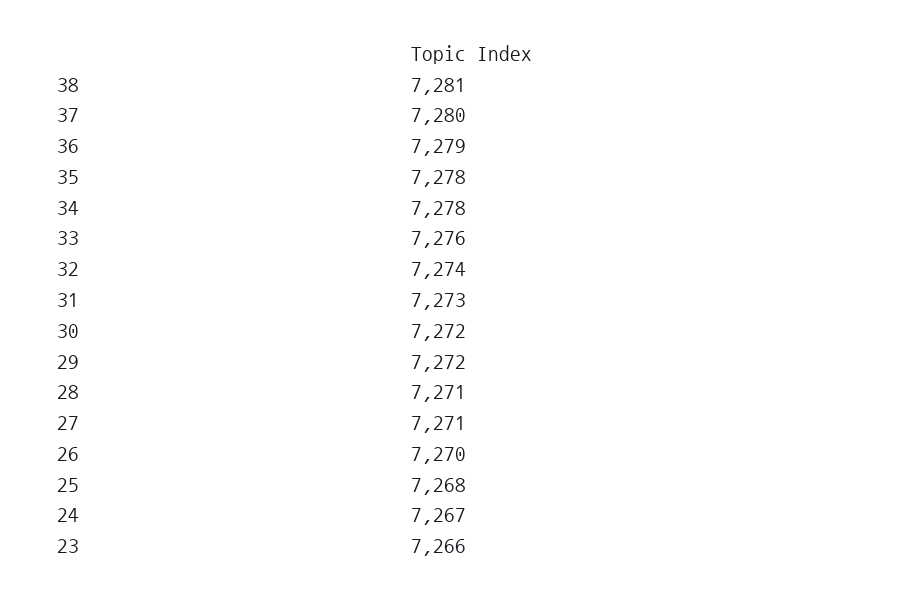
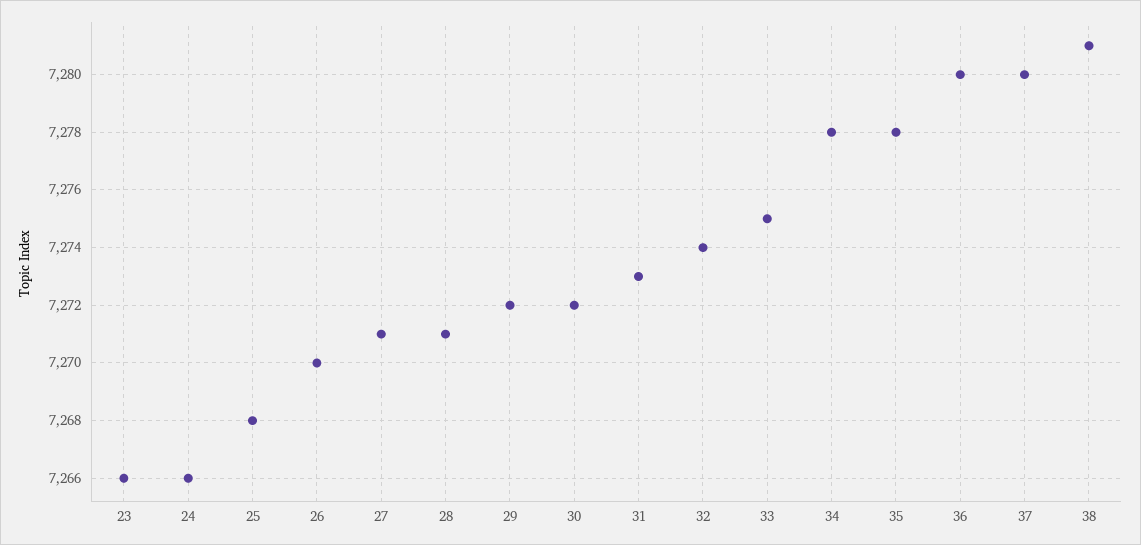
36: 7279 -> 7280
33: 7276 -> 7275
24: 7267 -> 7266

